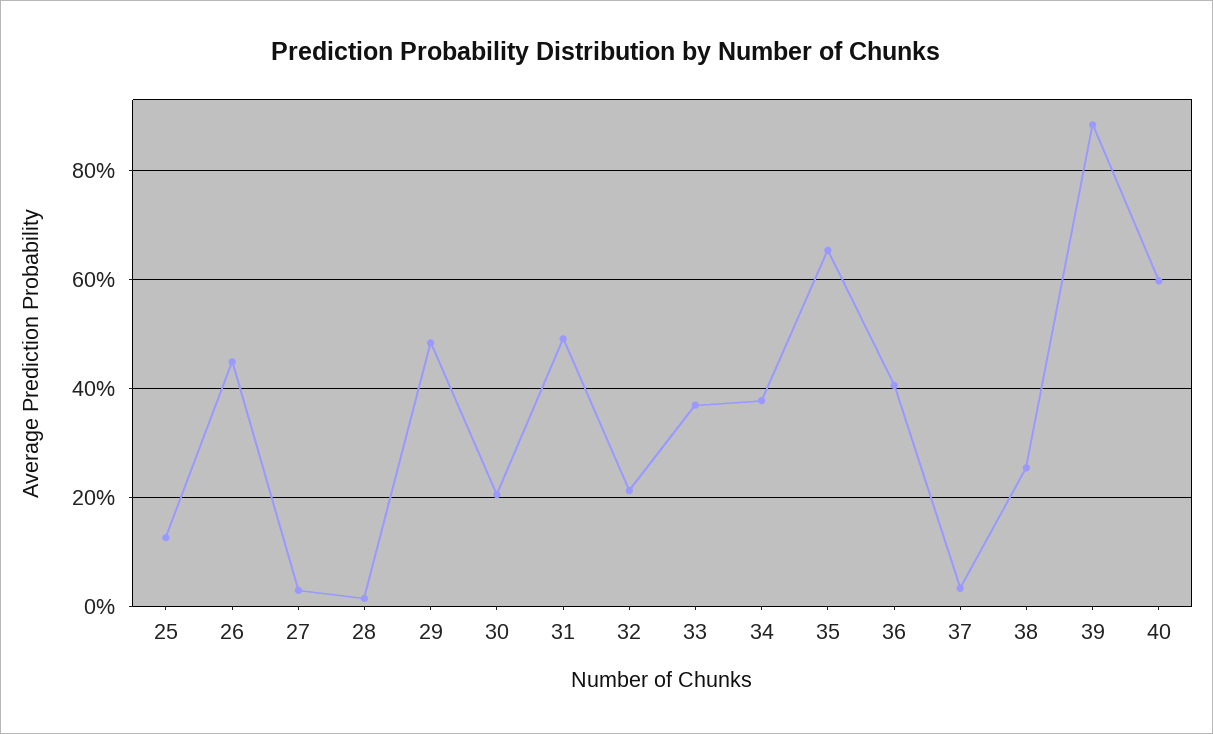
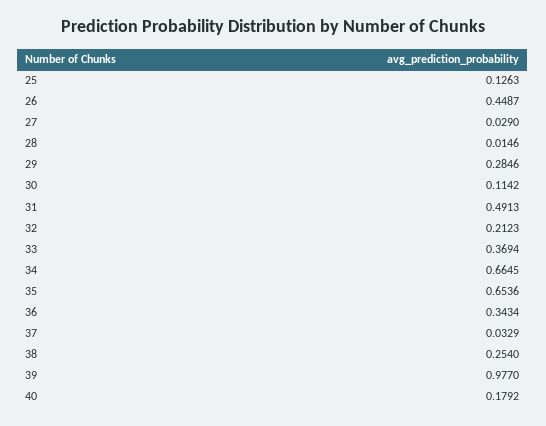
29: 0.48 -> 0.2846
30: 0.2 -> 0.1142
34: 0.38 -> 0.6645
36: 0.4 -> 0.3434
39: 0.88 -> 0.977
40: 0.6 -> 0.1792

